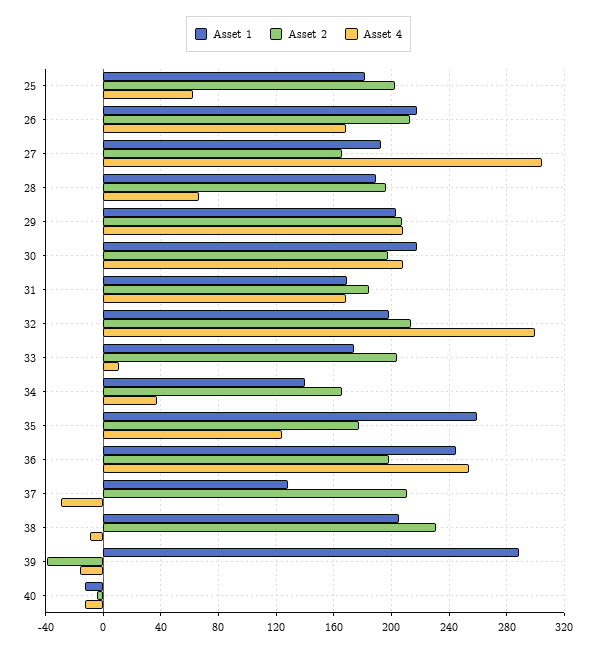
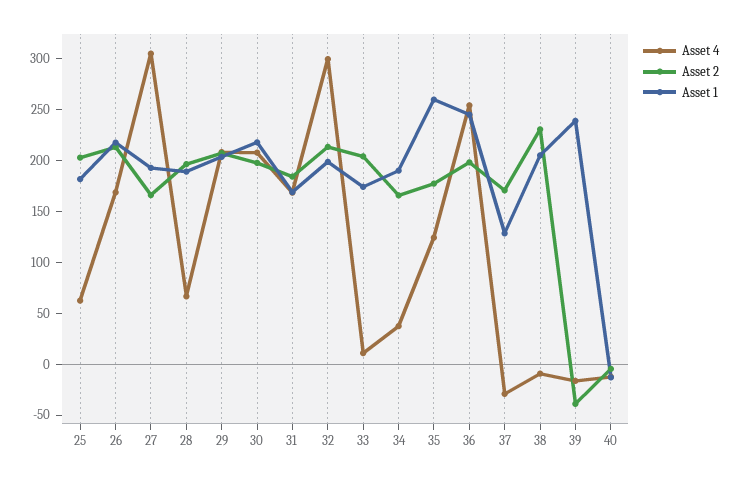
Asset 1, 34: 140 -> 190
Asset 2, 37: 210 -> 170
Asset 1, 39: 290 -> 240

